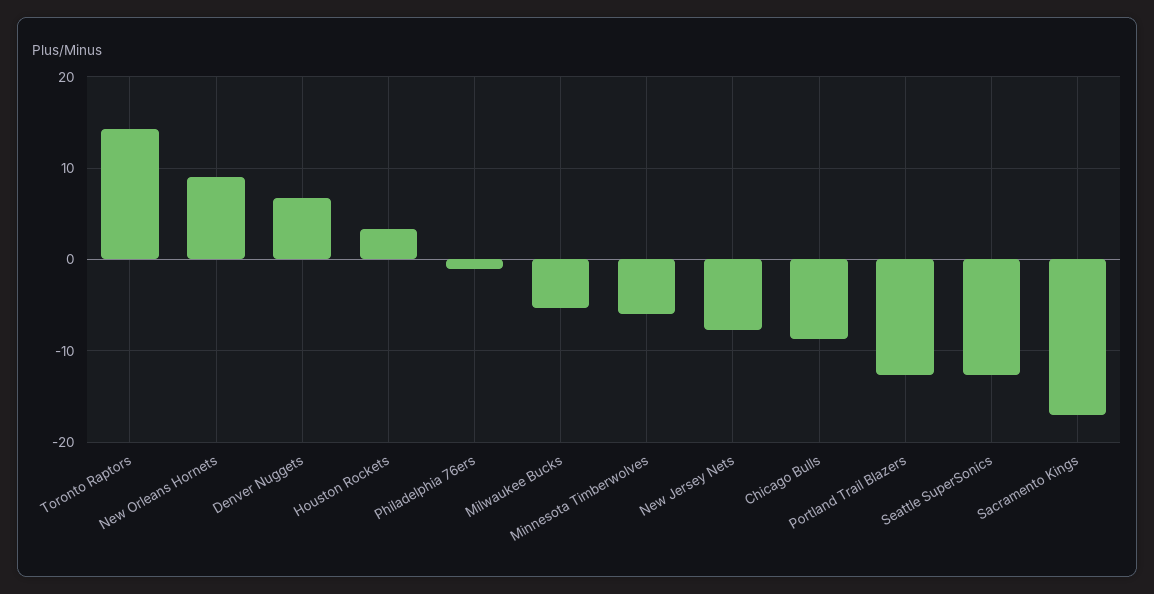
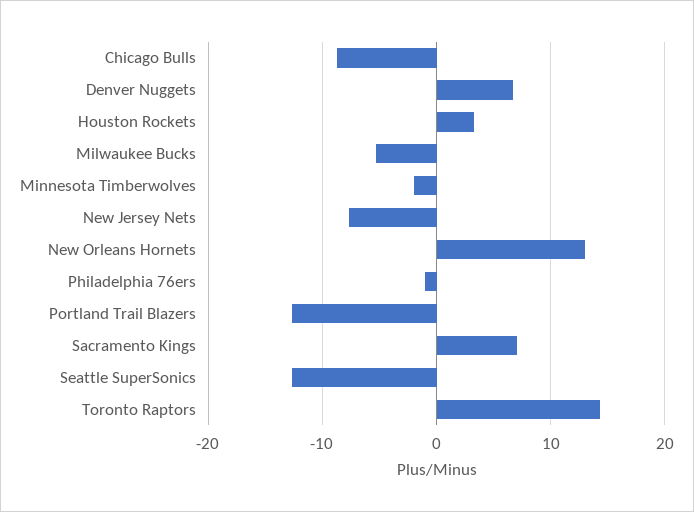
New Orleans Hornets: 9 -> 13
Minnesota Timberwolves: -6 -> -2
Sacramento Kings: -17 -> 7

